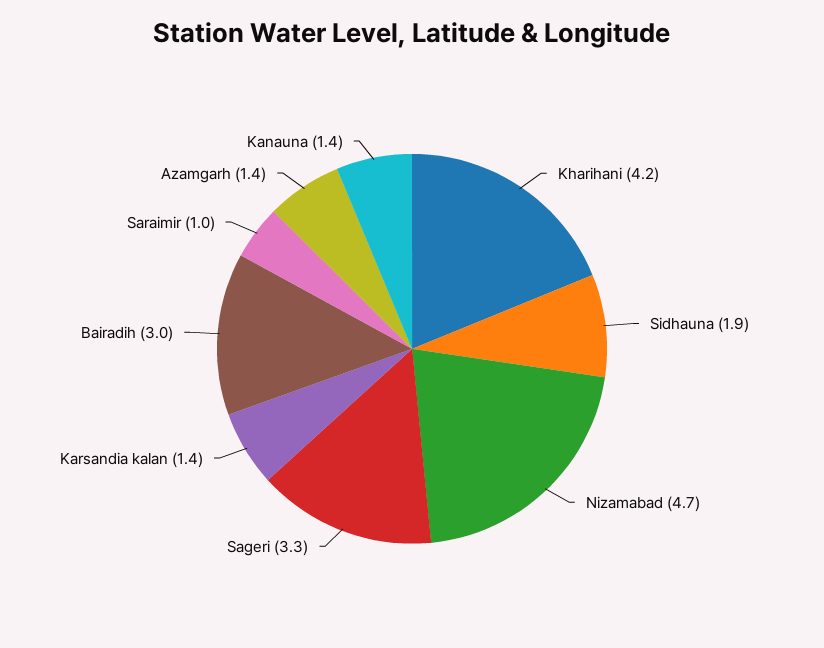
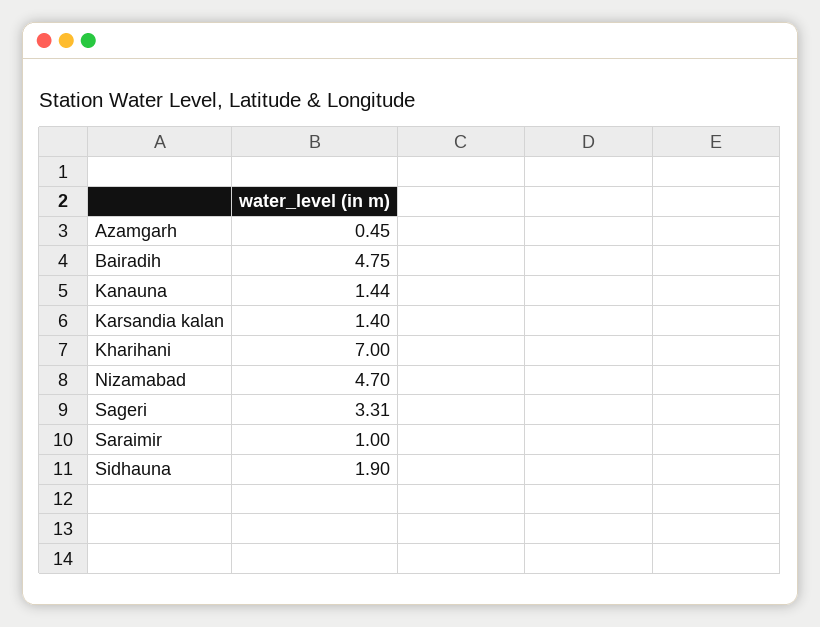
Kharihani: 4.2 -> 7
Bairadih: 3 -> 4.75
Azamgarh: 1.4 -> 0.45

